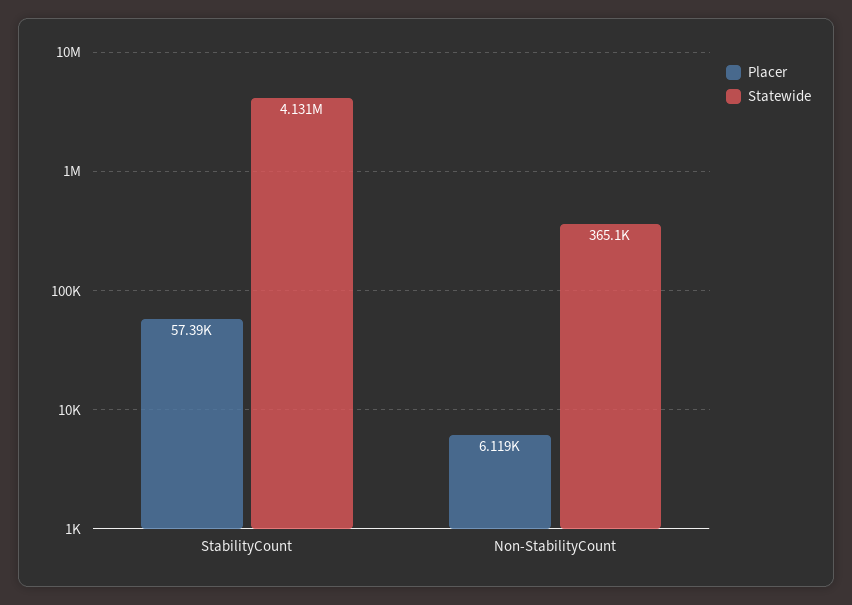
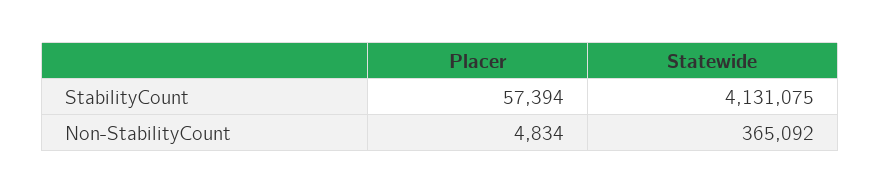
Placer, Non-StabilityCount: 6119 -> 4834

